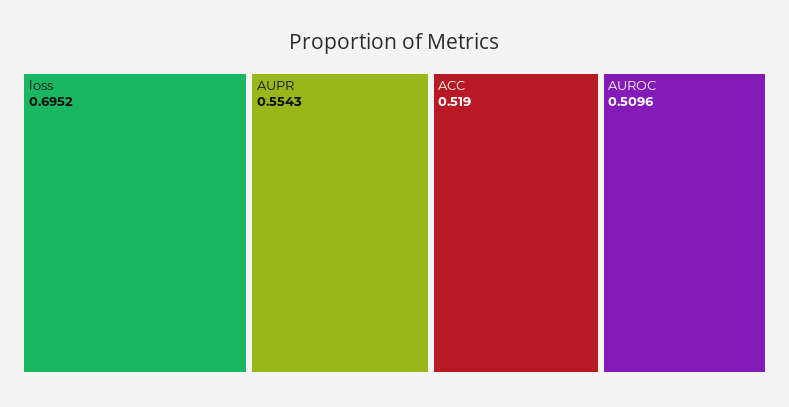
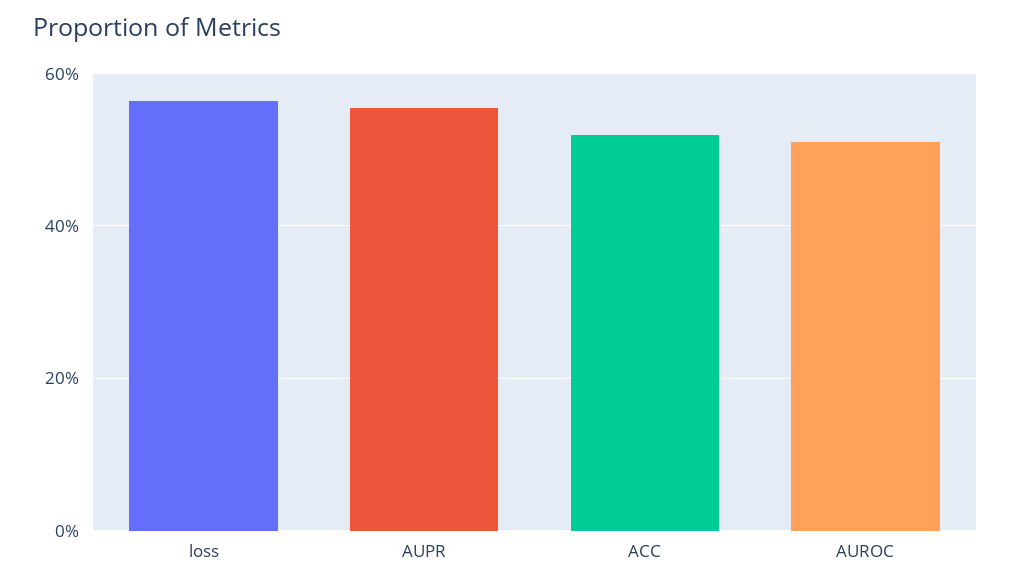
loss: 0.6952 -> 0.56

